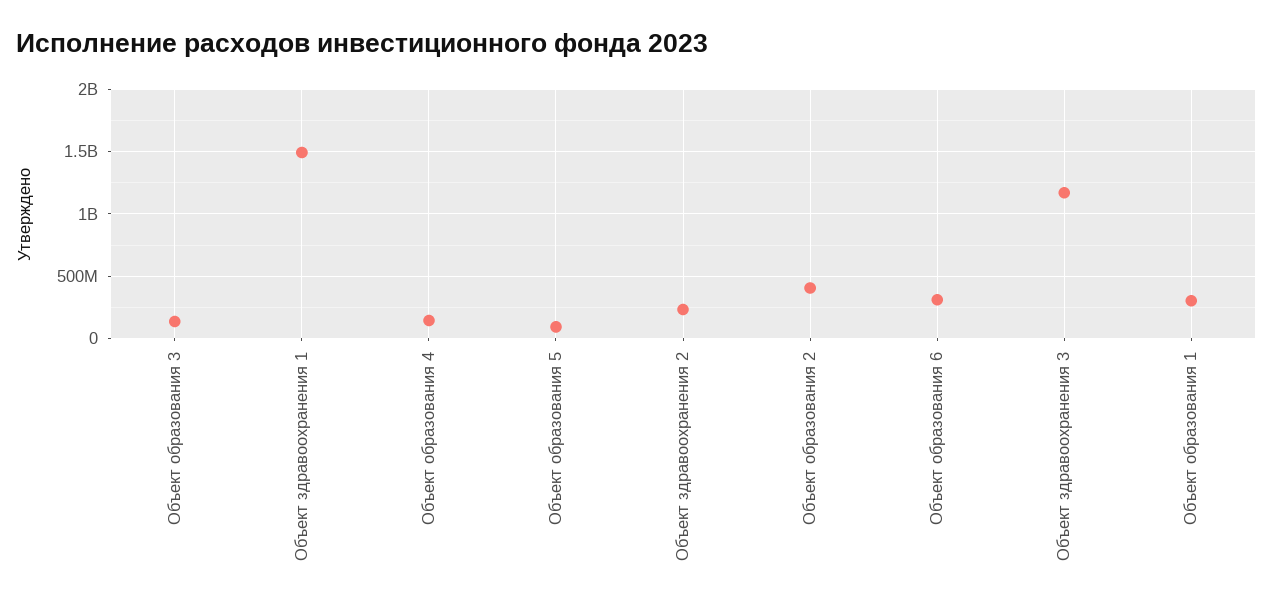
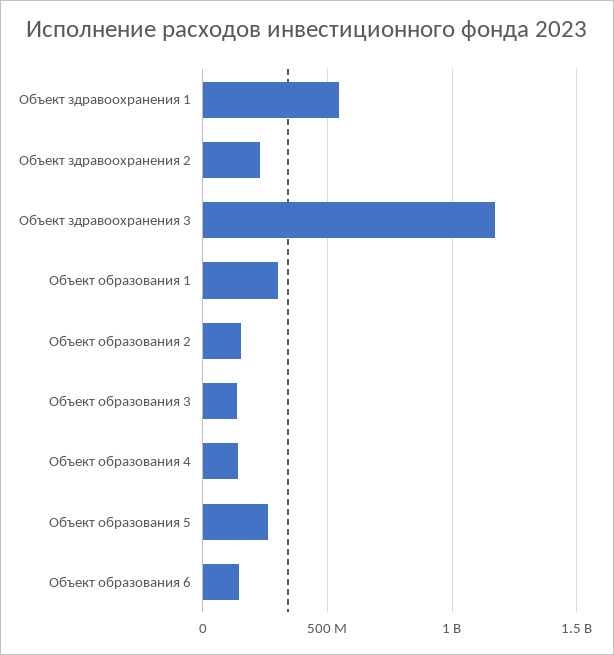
Объект здравоохранения 1: 1500000000 -> 550000000
Объект образования 5: 100000000 -> 250000000
Объект образования 2: 400000000 -> 150000000
Объект образования 6: 300000000 -> 150000000

